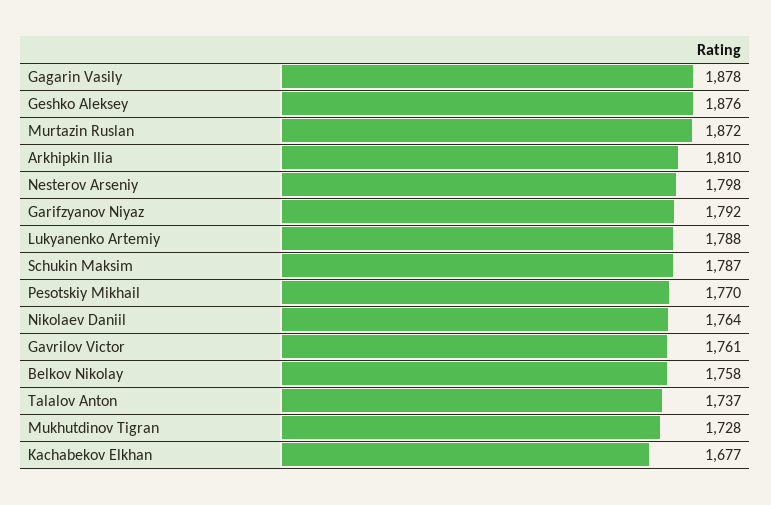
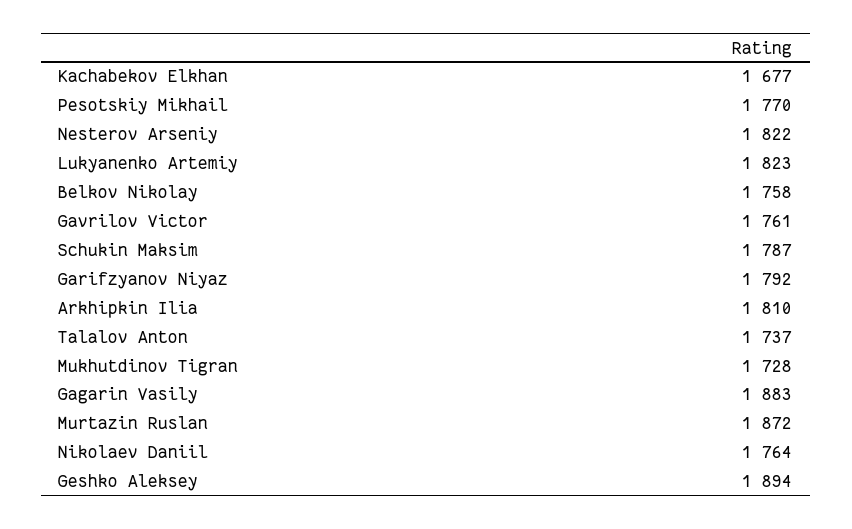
Gagarin Vasily: 1878 -> 1883
Geshko Aleksey: 1876 -> 1894
Nesterov Arseniy: 1798 -> 1822
Lukyanenko Artemiy: 1788 -> 1823

